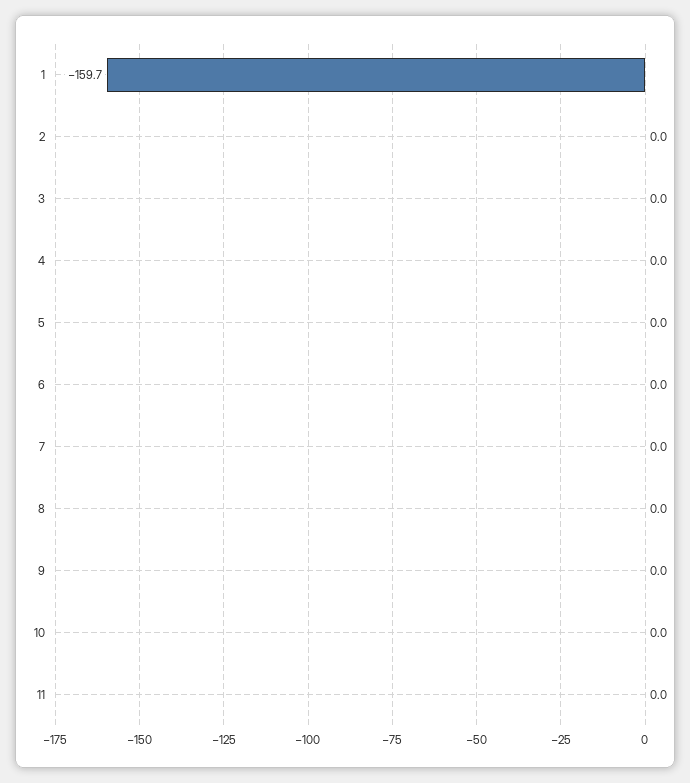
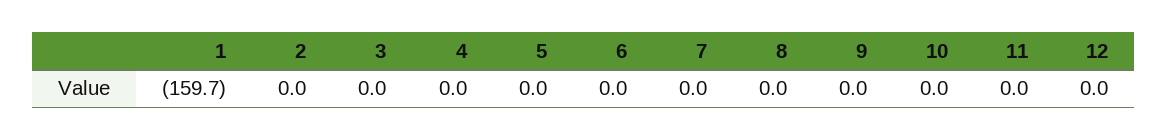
12: none -> 0

